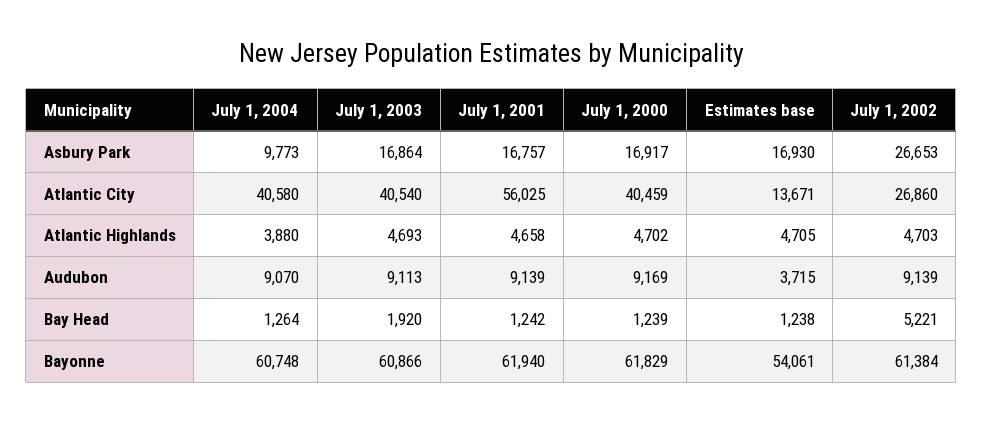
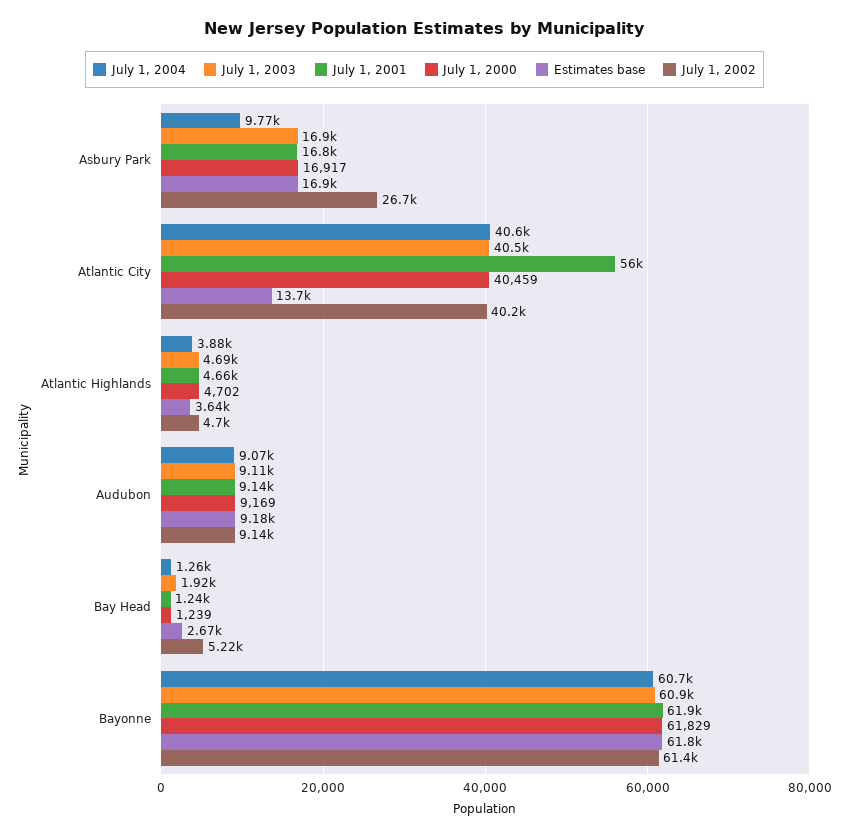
July 1, 2002, Atlantic City: 26860 -> 40200
Estimates base, Atlantic Highlands: 4705 -> 3640
Estimates base, Audubon: 3715 -> 9180
Estimates base, Bay Head: 1238 -> 2670
Estimates base, Bayonne: 54061 -> 61800

